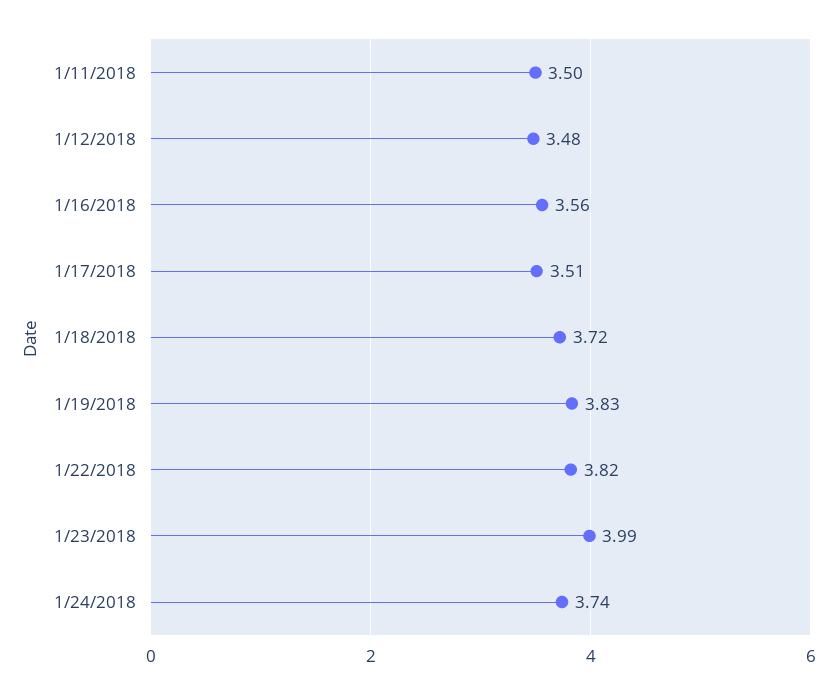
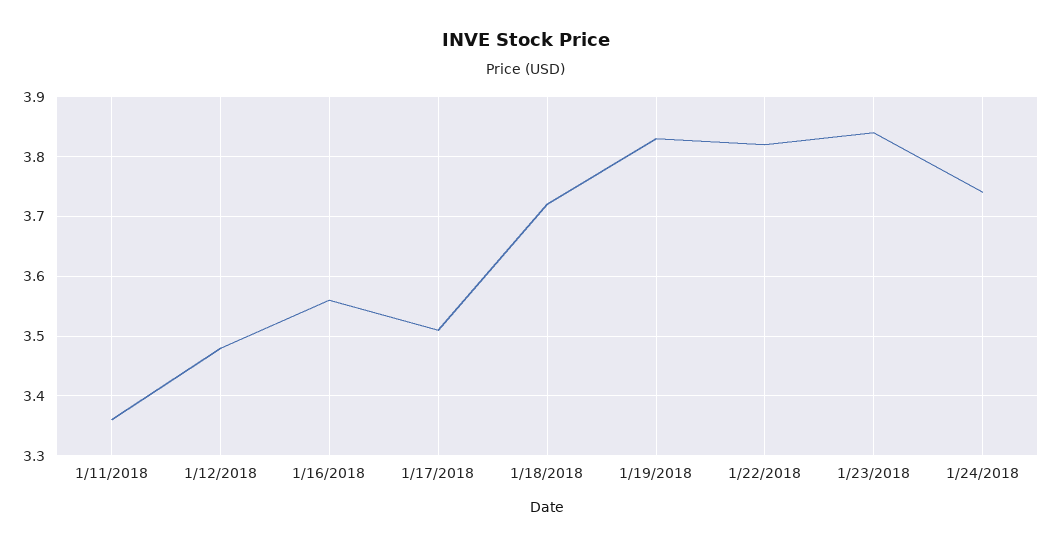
1/11/2018: 3.5 -> 3.35
1/23/2018: 3.99 -> 3.85

